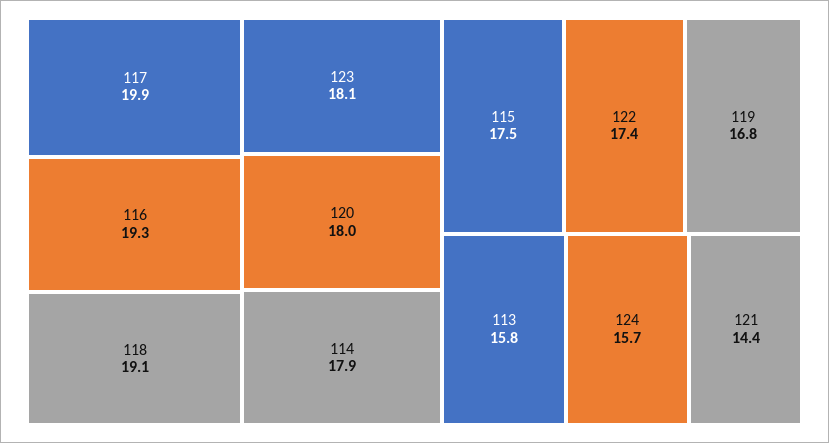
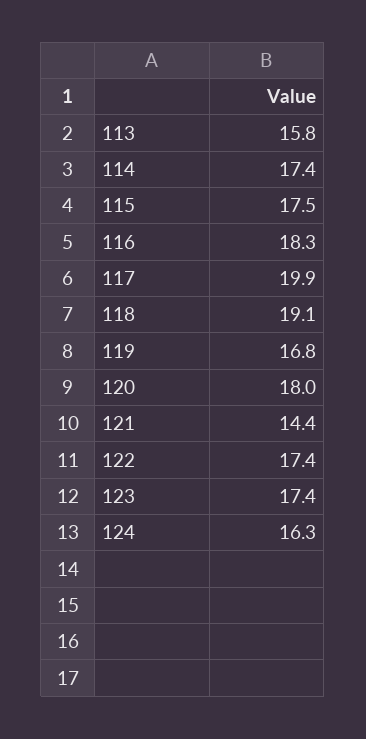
116: 19.3 -> 18.3
123: 18.1 -> 17.4
114: 17.9 -> 17.4
124: 15.7 -> 16.3

